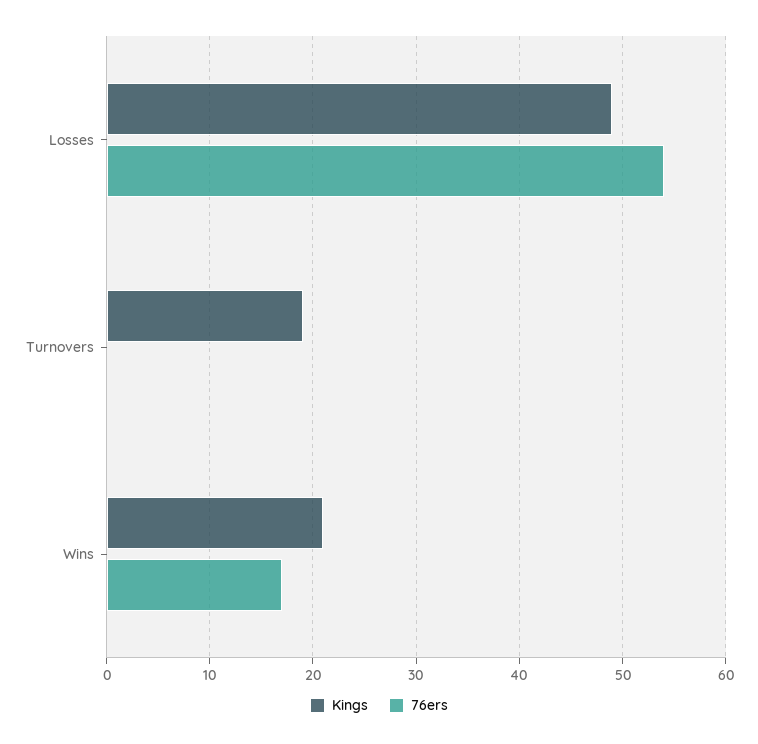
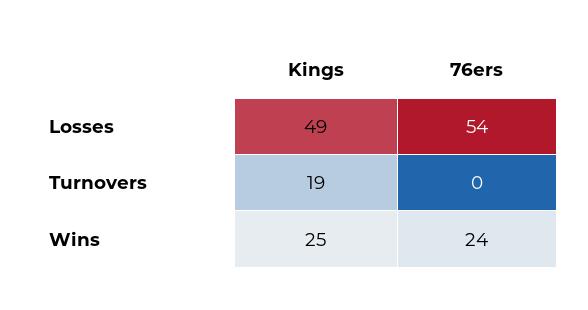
Kings, Wins: 21 -> 25
76ers, Wins: 17 -> 24

